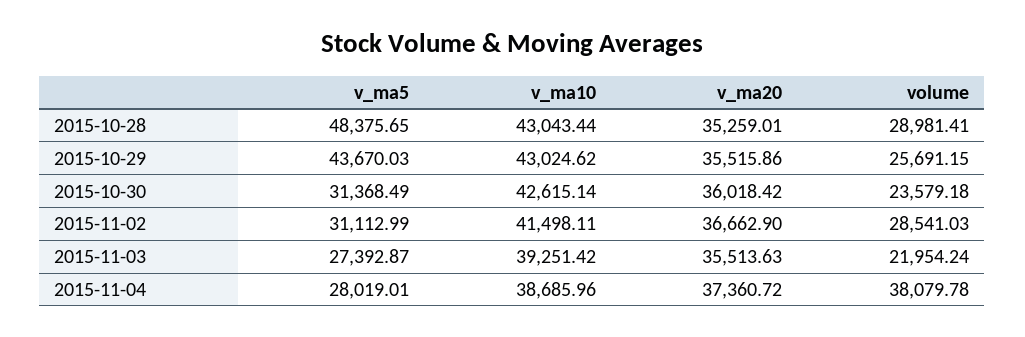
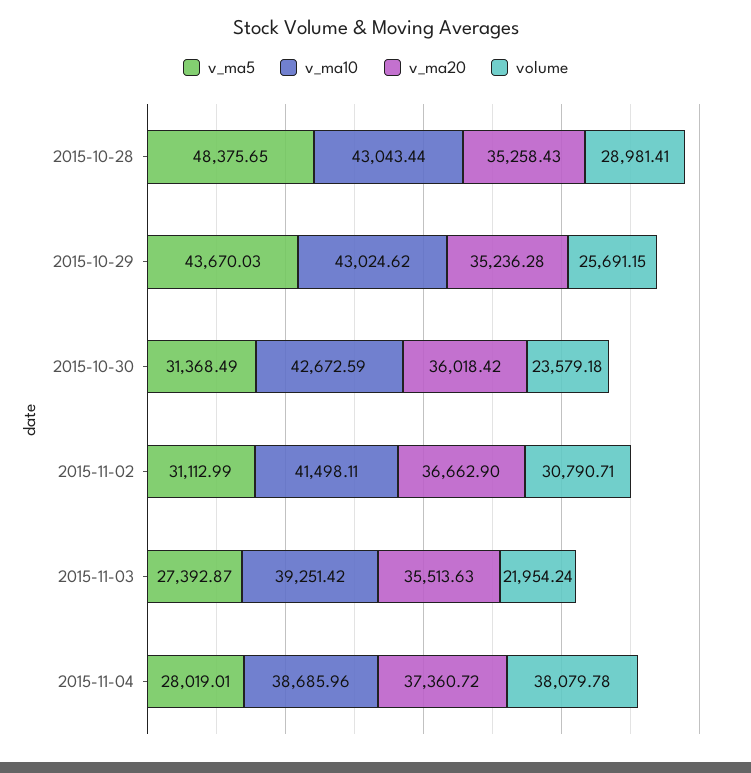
v_ma20, 2015-10-28: 35259.01 -> 35258.43
v_ma20, 2015-10-29: 35515.86 -> 35236.28
v_ma10, 2015-10-30: 42615.14 -> 42672.59
volume, 2015-11-02: 28541.03 -> 30790.71

